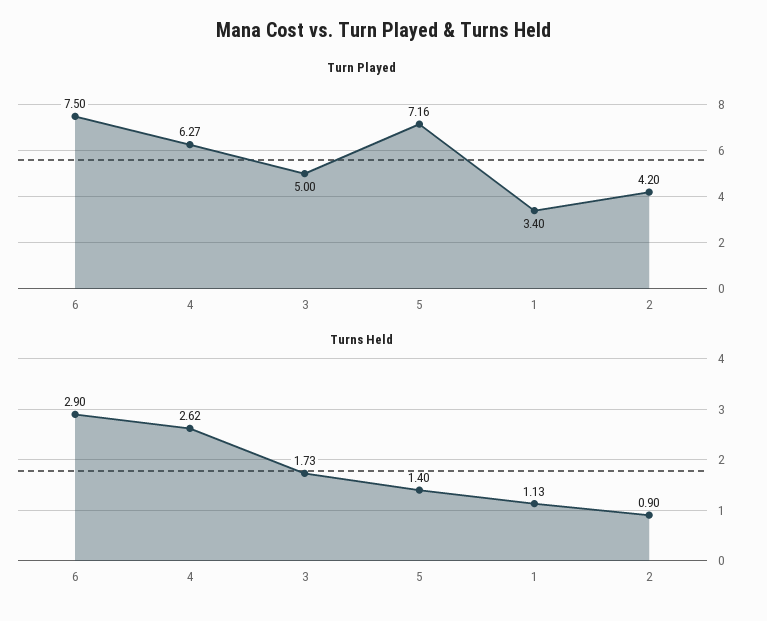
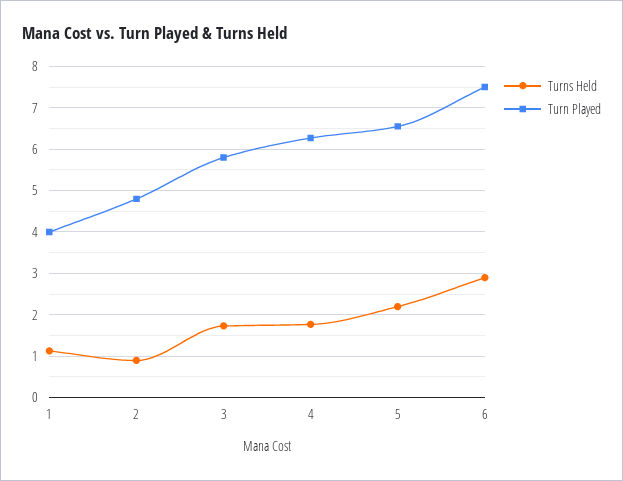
Turn Played, 3: 5 -> 5.8
Turn Played, 5: 7.16 -> 6.6
Turn Played, 1: 3.4 -> 4
Turn Played, 2: 4.2 -> 4.8
Turns Held, 4: 2.62 -> 1.8
Turns Held, 5: 1.4 -> 2.2

